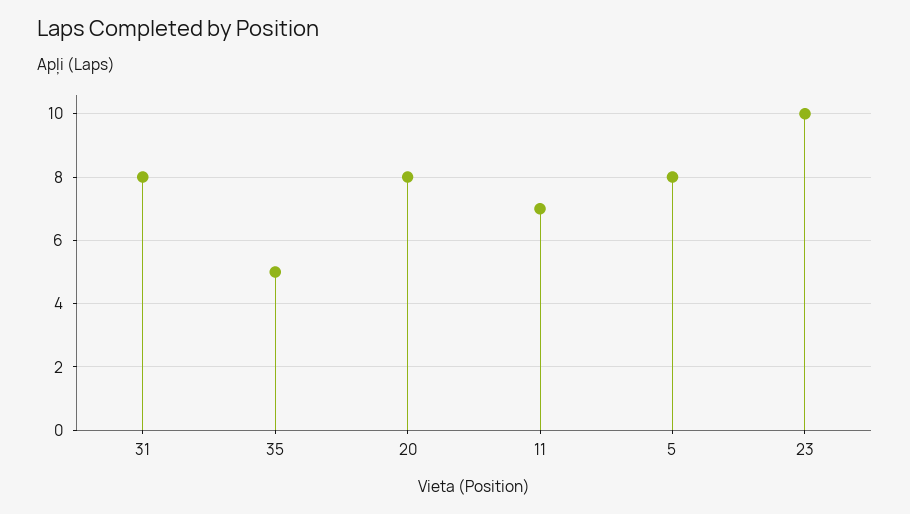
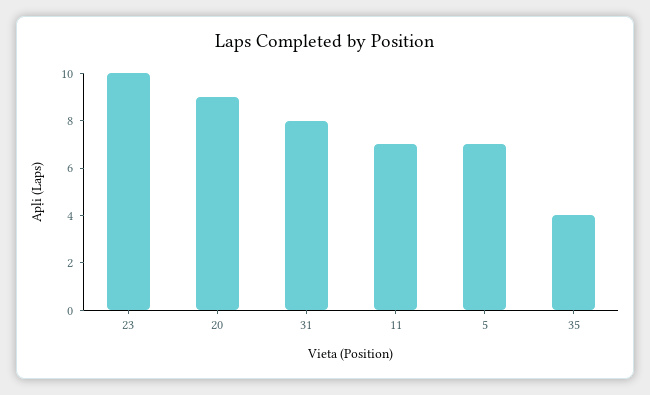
35: 5 -> 4
20: 8 -> 9
5: 8 -> 7

